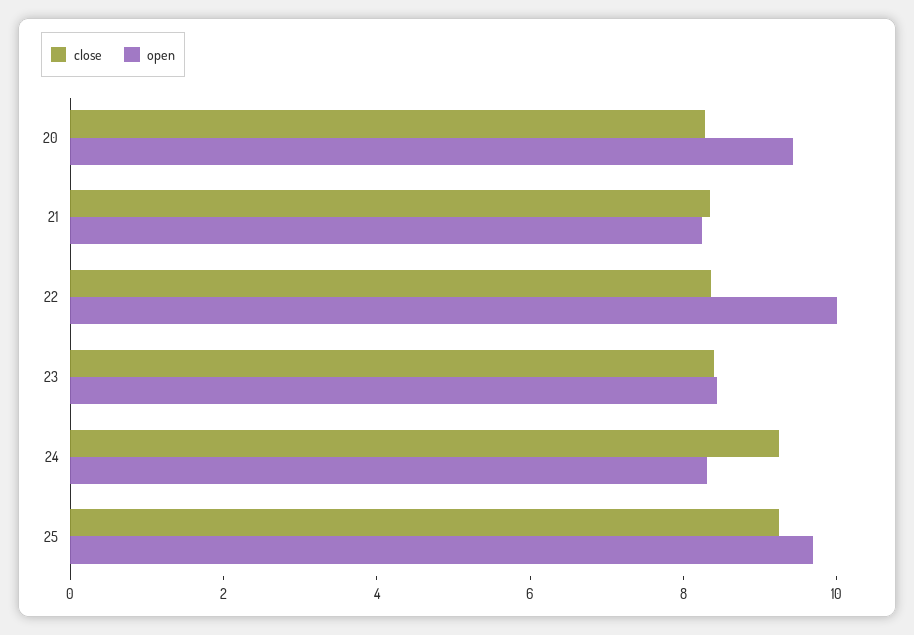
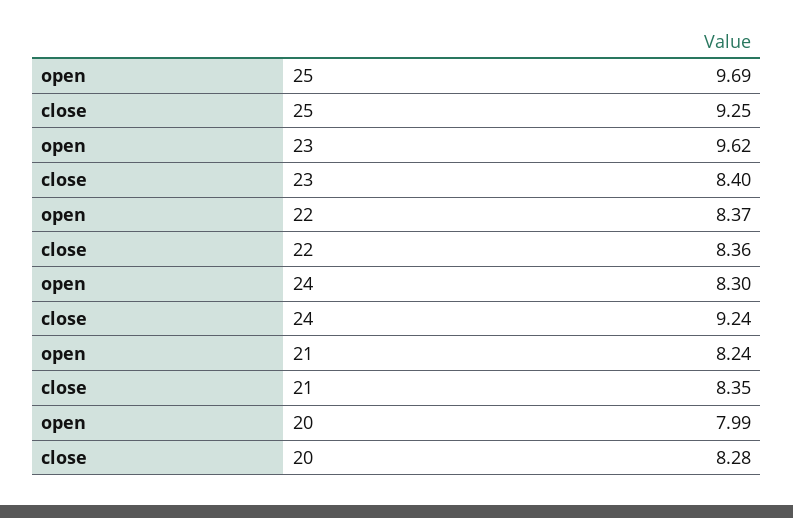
open, 20: 9.5 -> 7.99
open, 22: 10 -> 8.37
open, 23: 8.5 -> 9.62

